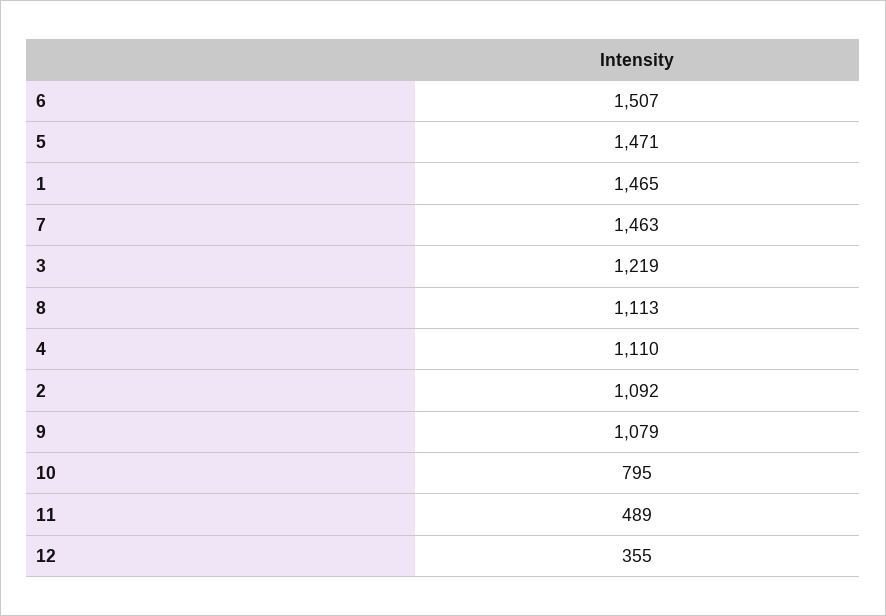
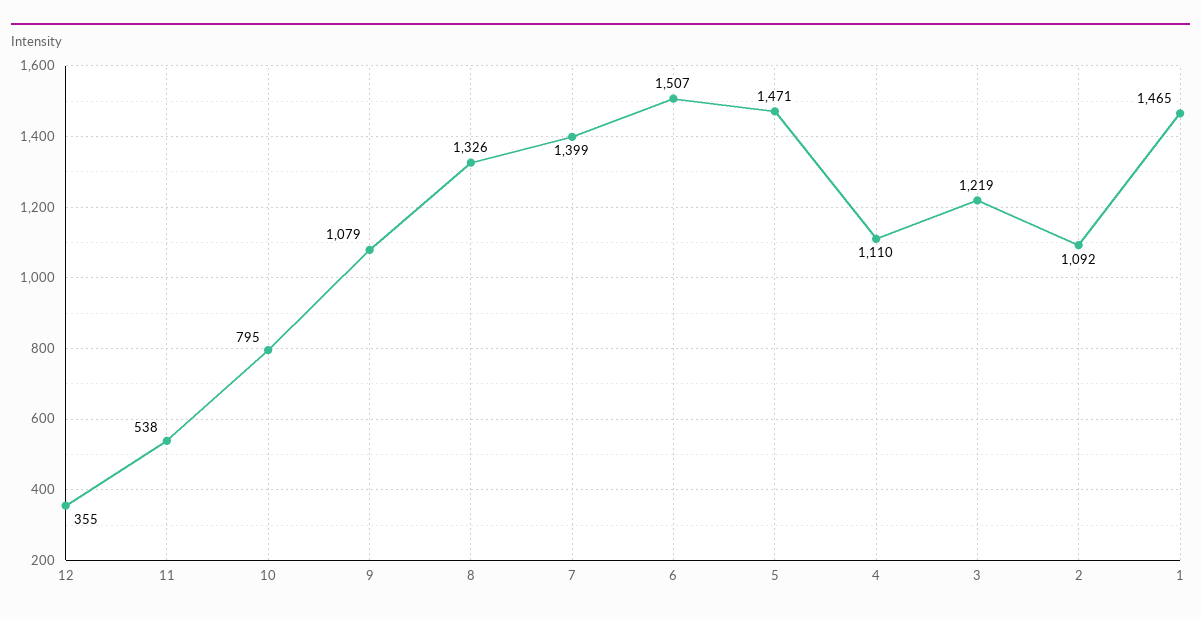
7: 1463 -> 1399
8: 1113 -> 1326
11: 489 -> 538

